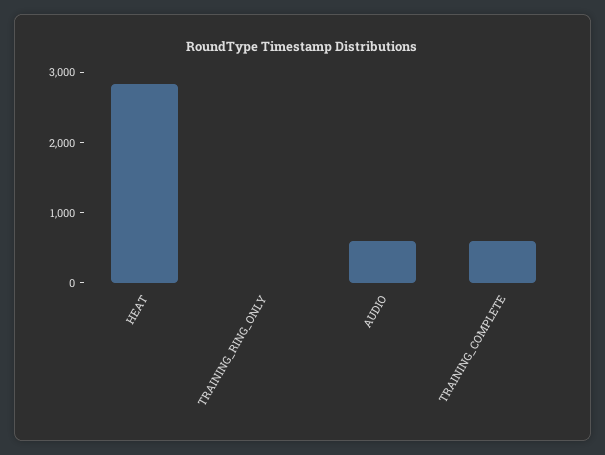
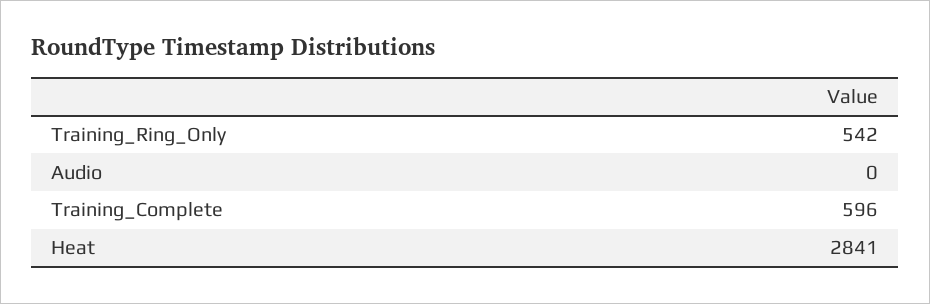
TRAINING_RING_ONLY: 0 -> 542
AUDIO: 600 -> 0

